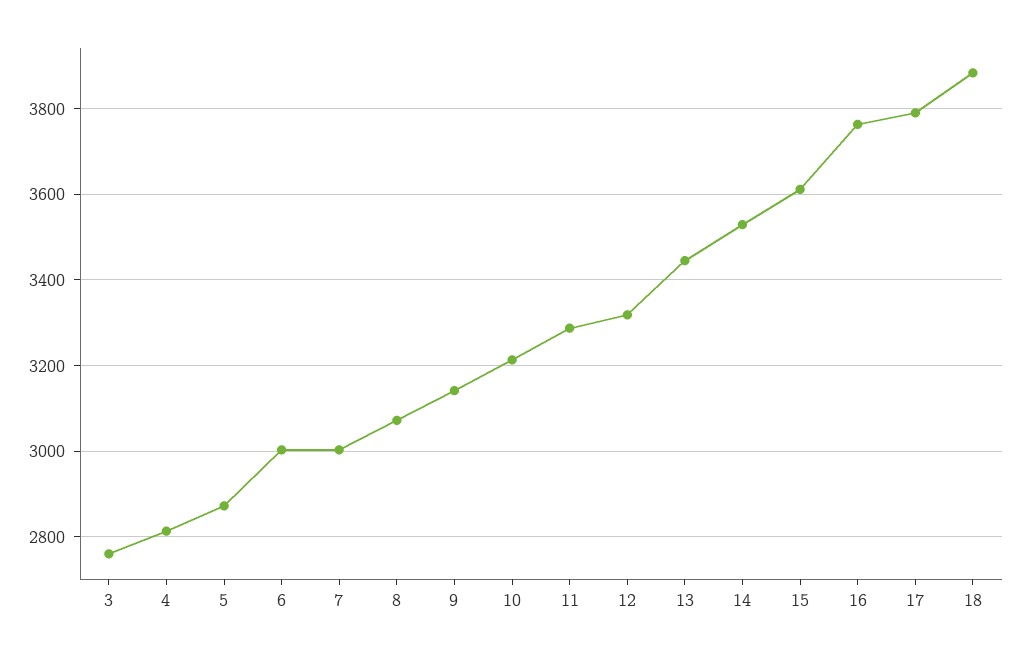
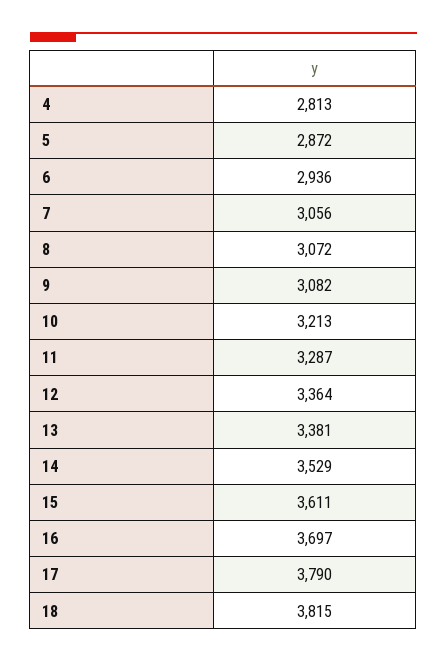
3: 2760 -> none
6: 3000 -> 2936
7: 3000 -> 3056
9: 3140 -> 3082
12: 3320 -> 3364
13: 3440 -> 3381
16: 3760 -> 3697
18: 3880 -> 3815

